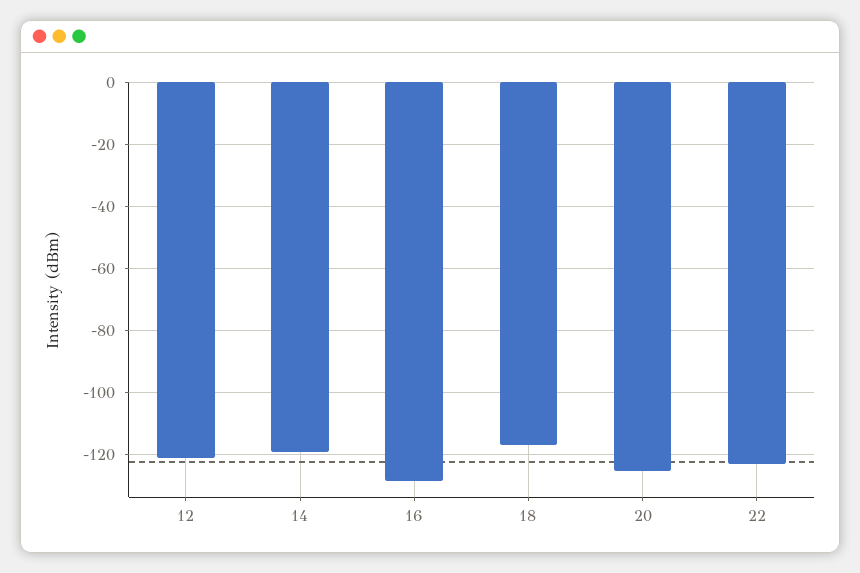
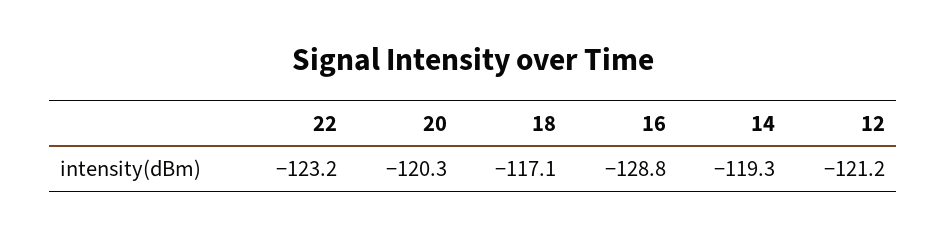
20: -126 -> -120.3

